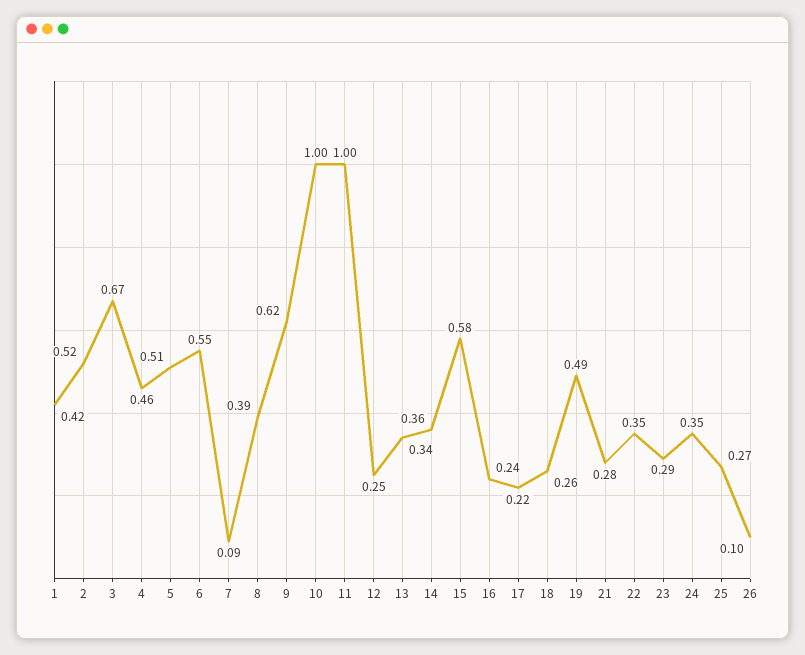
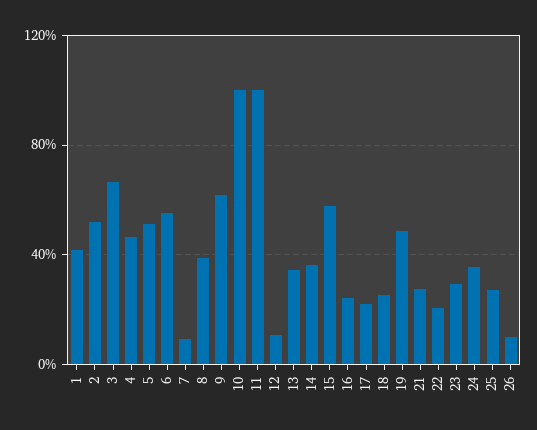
12: 0.25 -> 0.1
22: 0.35 -> 0.2

